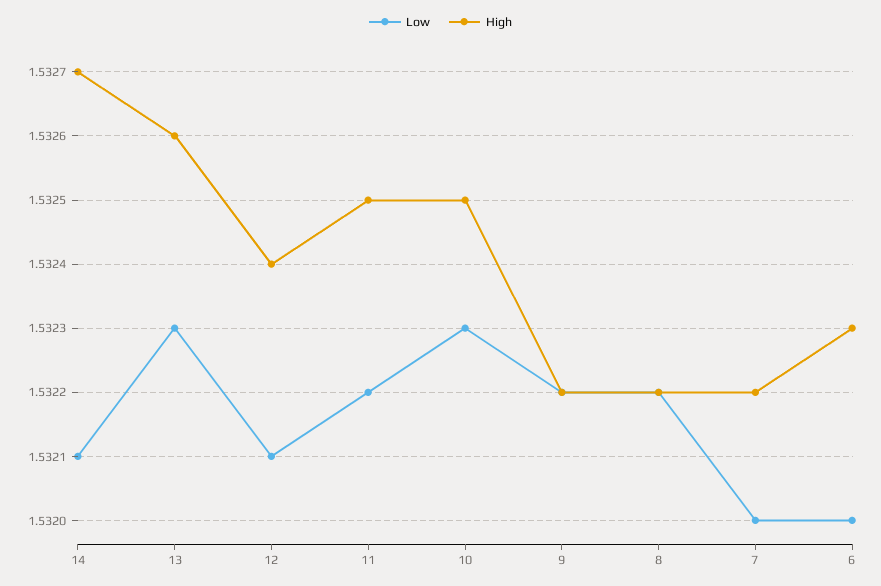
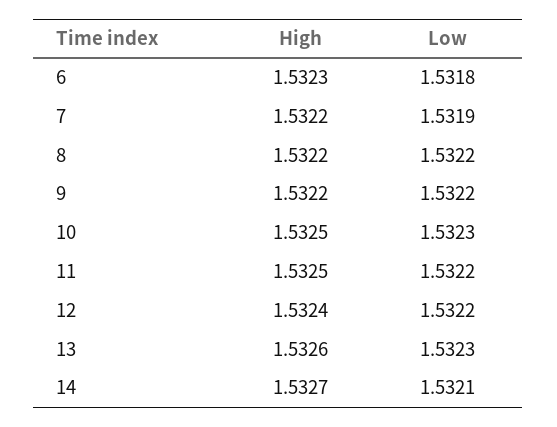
Low, 12: 1.5321 -> 1.5322
Low, 7: 1.532 -> 1.5319
Low, 6: 1.532 -> 1.5318

